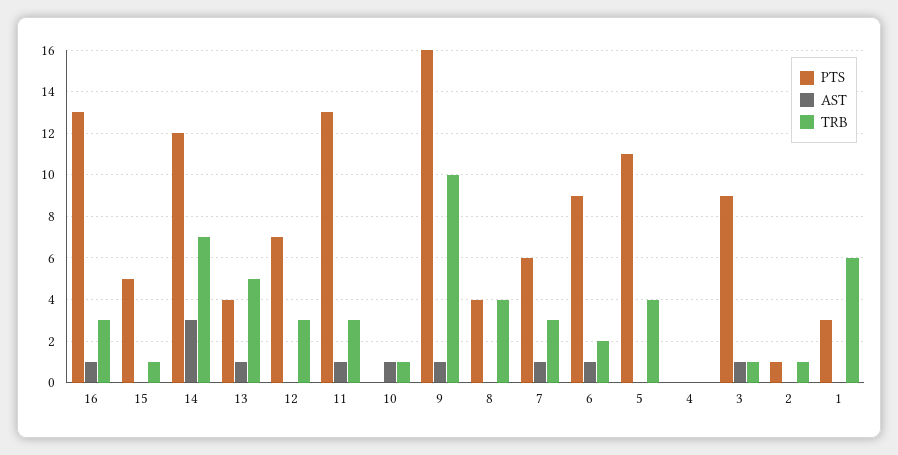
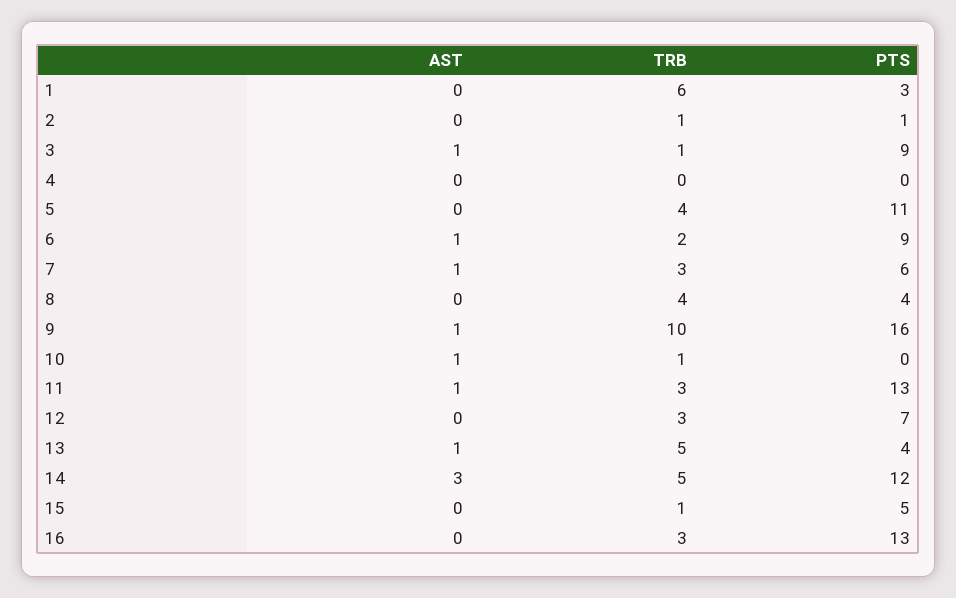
AST, 16: 1 -> 0
TRB, 14: 7 -> 5

